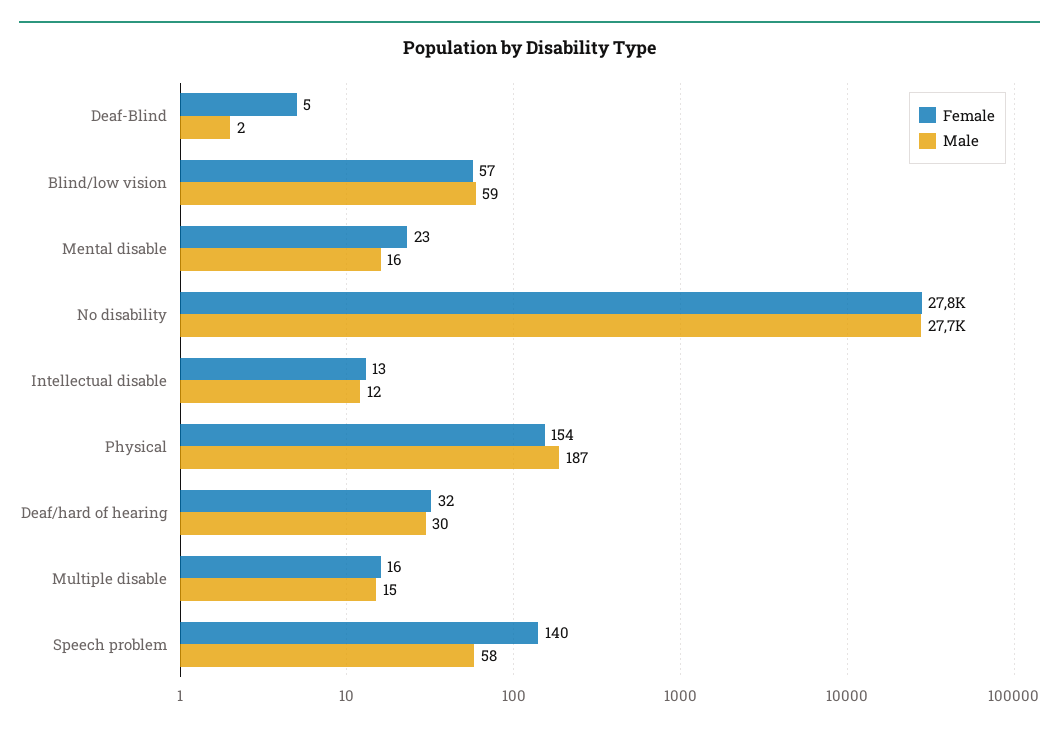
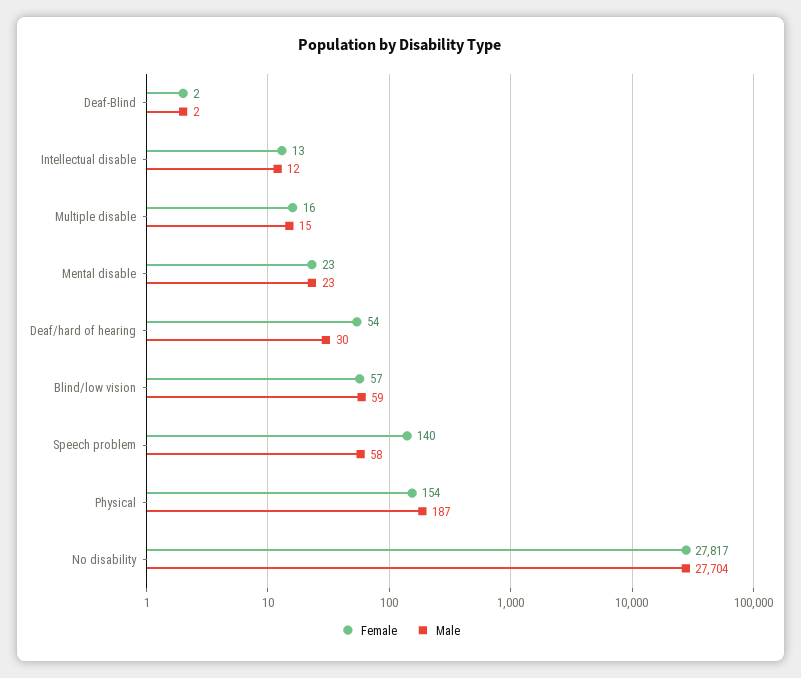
Female, Deaf-Blind: 5 -> 2
Male, Mental disable: 16 -> 23
Female, Deaf/hard of hearing: 32 -> 54

